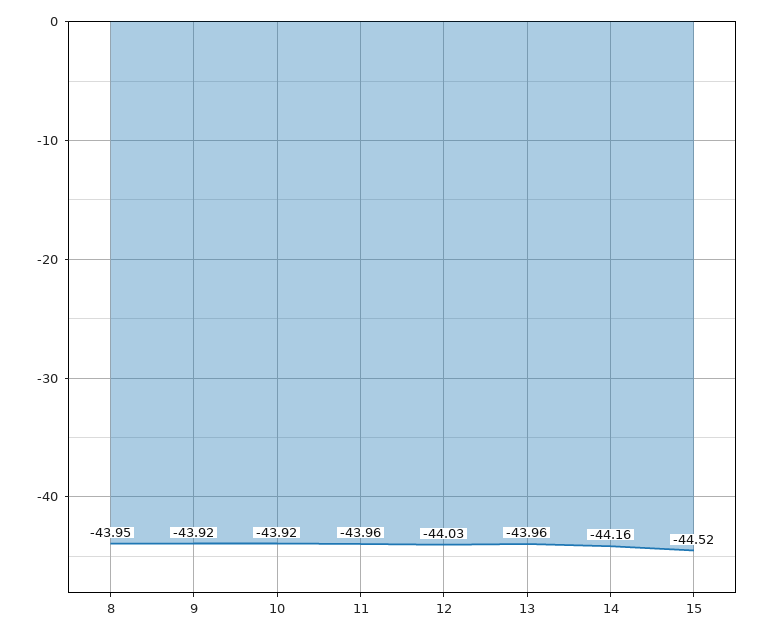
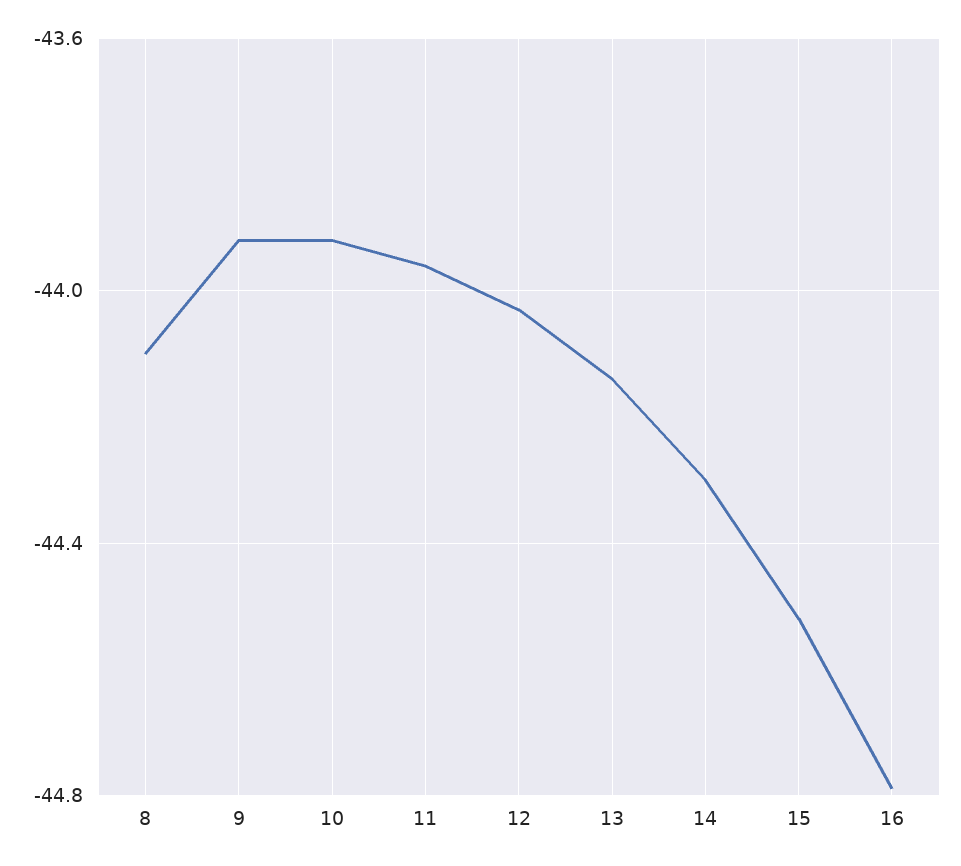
8: -43.95 -> -44.1
13: -43.96 -> -44.15
14: -44.16 -> -44.3
16: none -> -44.8

